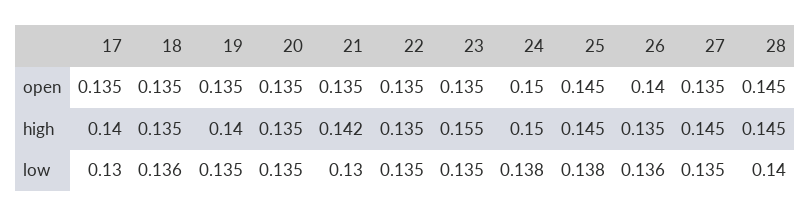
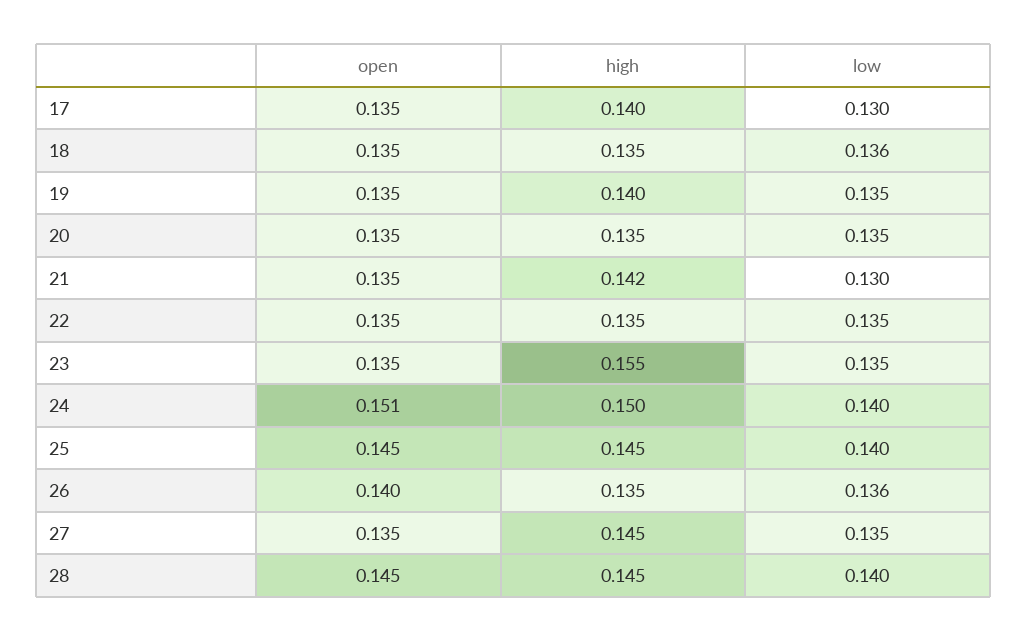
24, open: 0.15 -> 0.151
24, low: 0.138 -> 0.14
25, low: 0.138 -> 0.14

